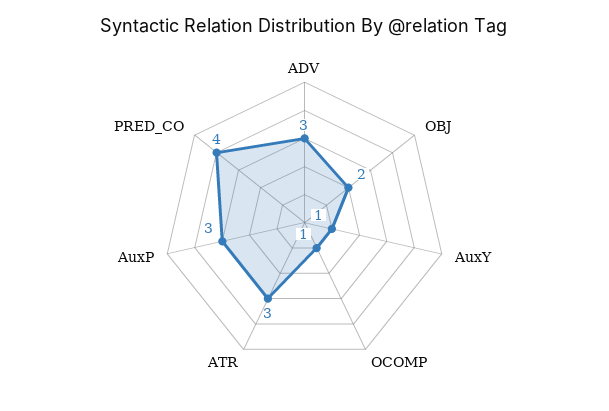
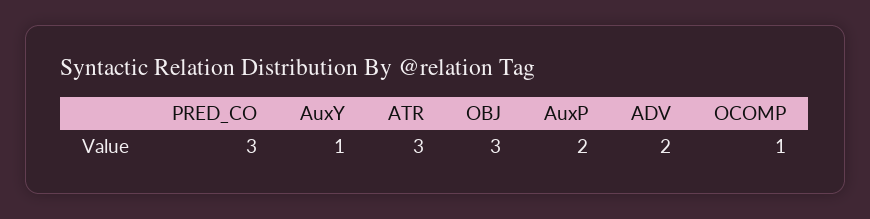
ADV: 3 -> 2
OBJ: 2 -> 3
AuxP: 3 -> 2
PRED_CO: 4 -> 3

